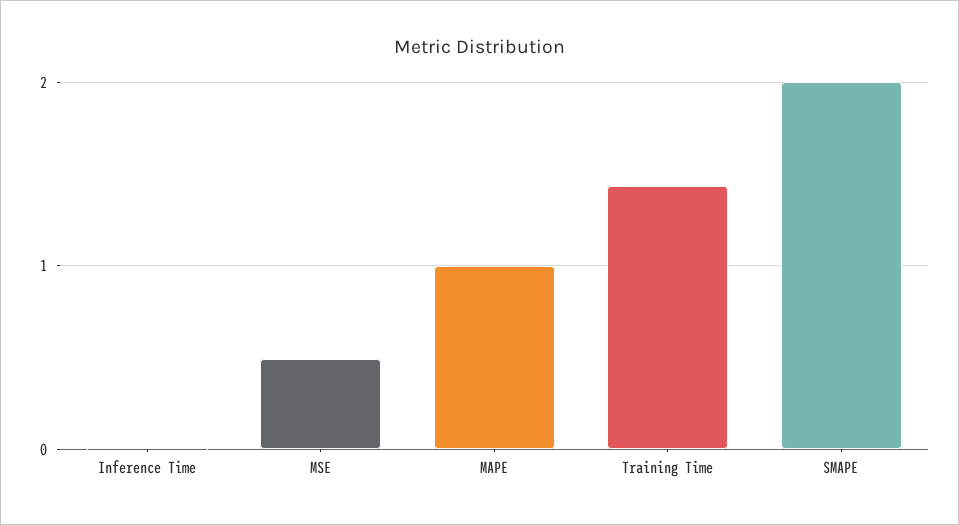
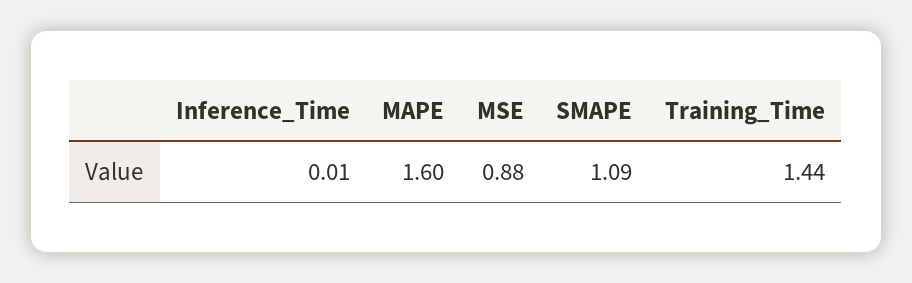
MSE: 0.5 -> 0.88
MAPE: 1 -> 1.6
SMAPE: 2 -> 1.09

